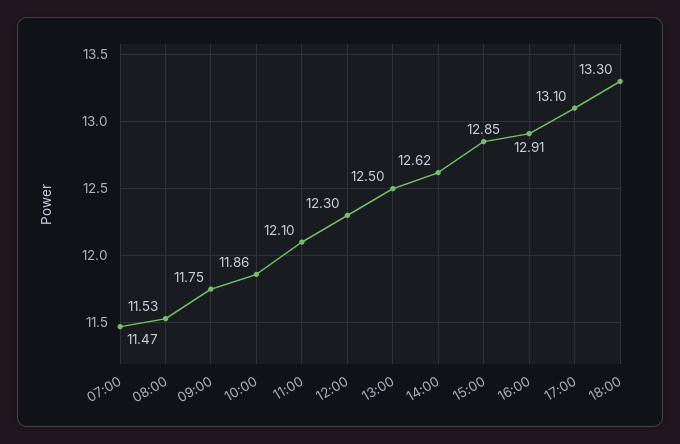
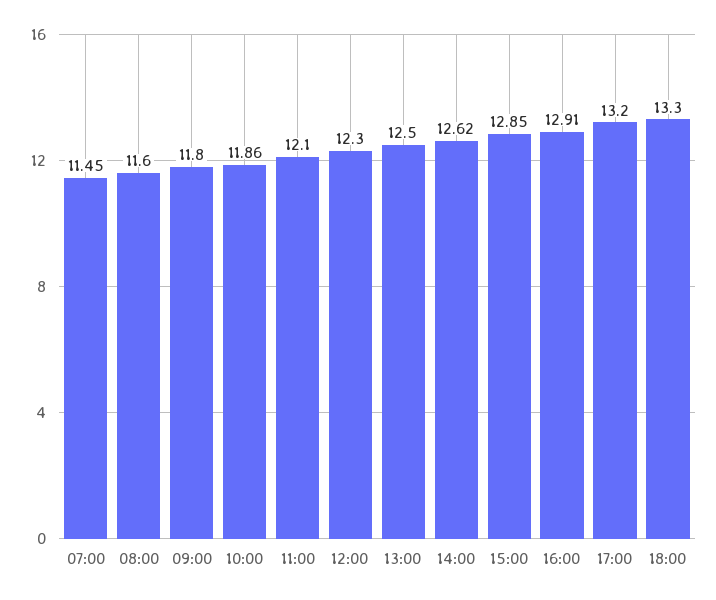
07:00: 11.47 -> 11.45
08:00: 11.53 -> 11.6
09:00: 11.75 -> 11.8
17:00: 13.1 -> 13.2

